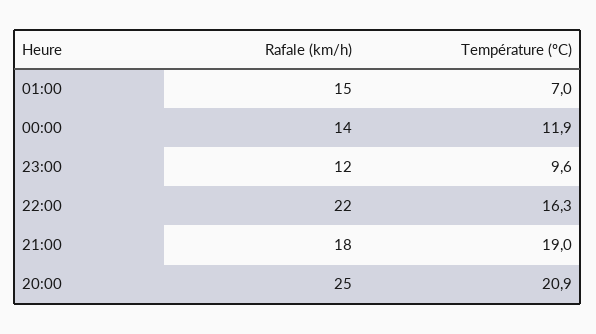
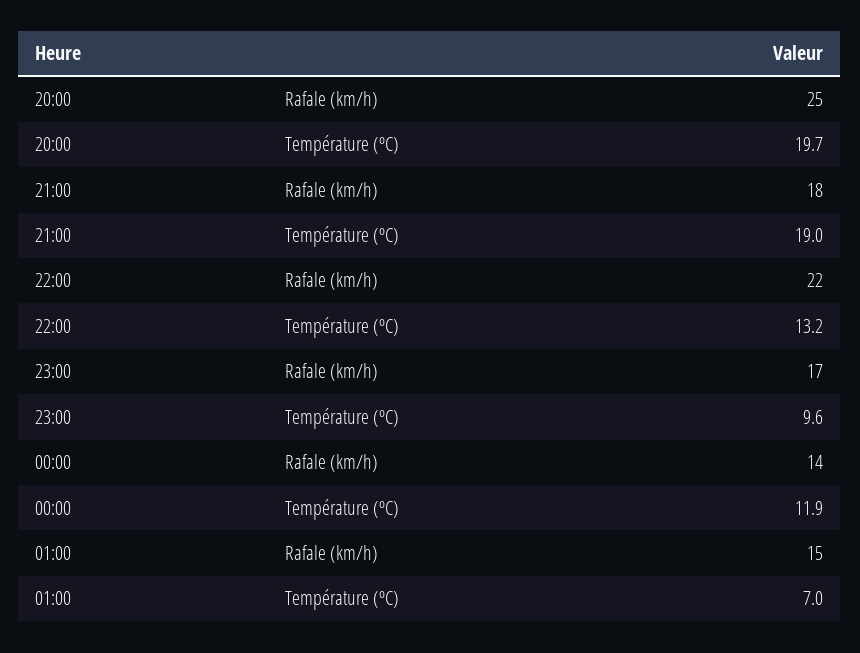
Rafale (km/h), 23:00: 12 -> 17
Température (ºC), 22:00: 16.3 -> 13.2
Température (ºC), 20:00: 20.9 -> 19.7

